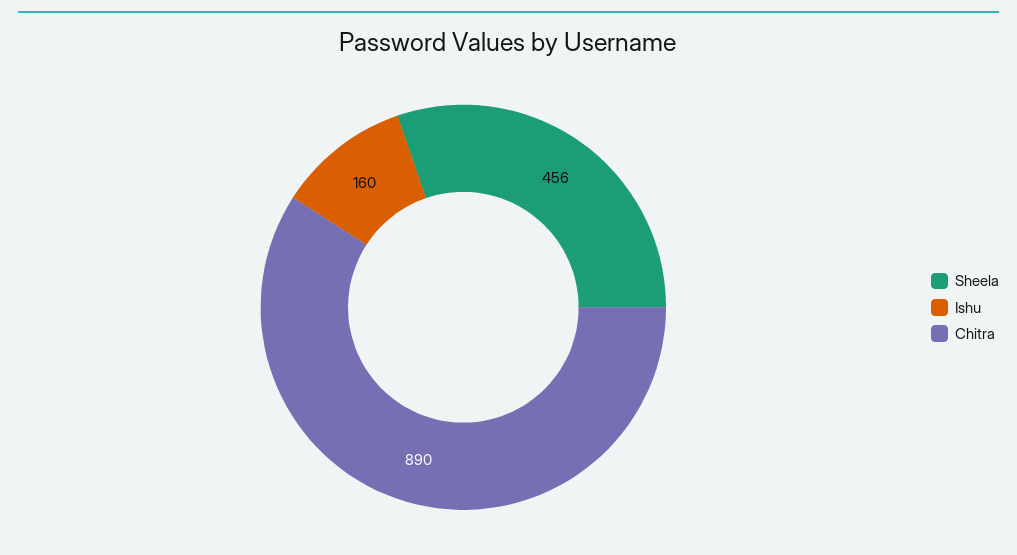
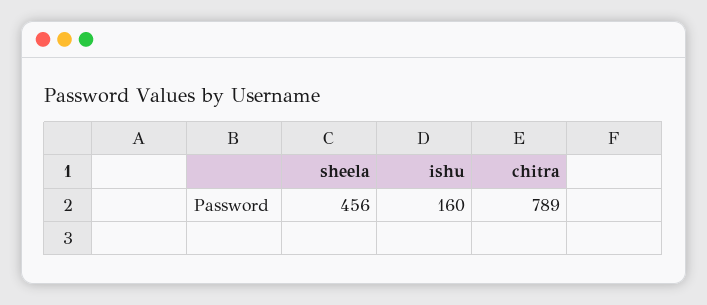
Chitra: 890 -> 789

